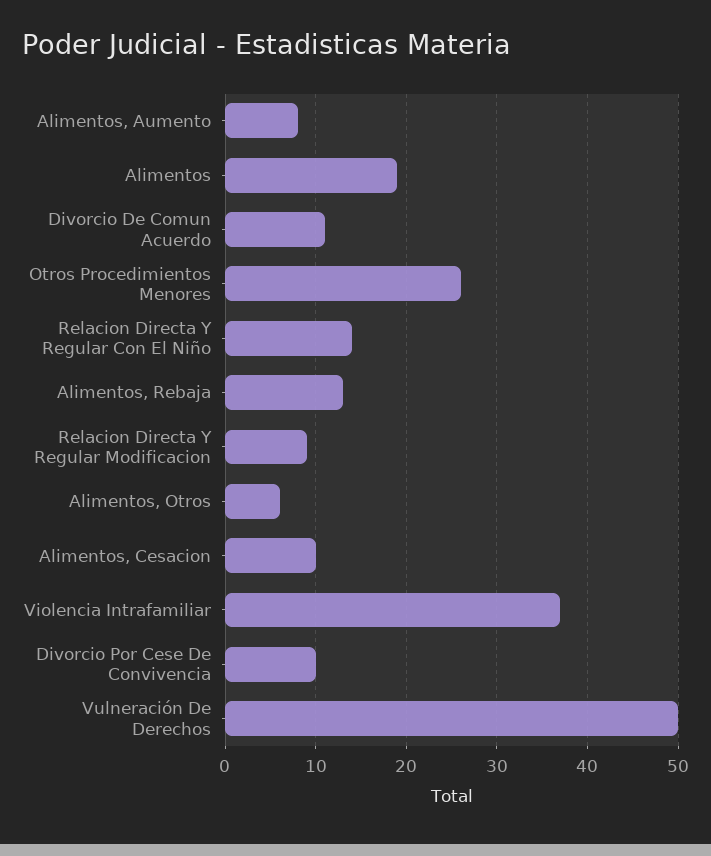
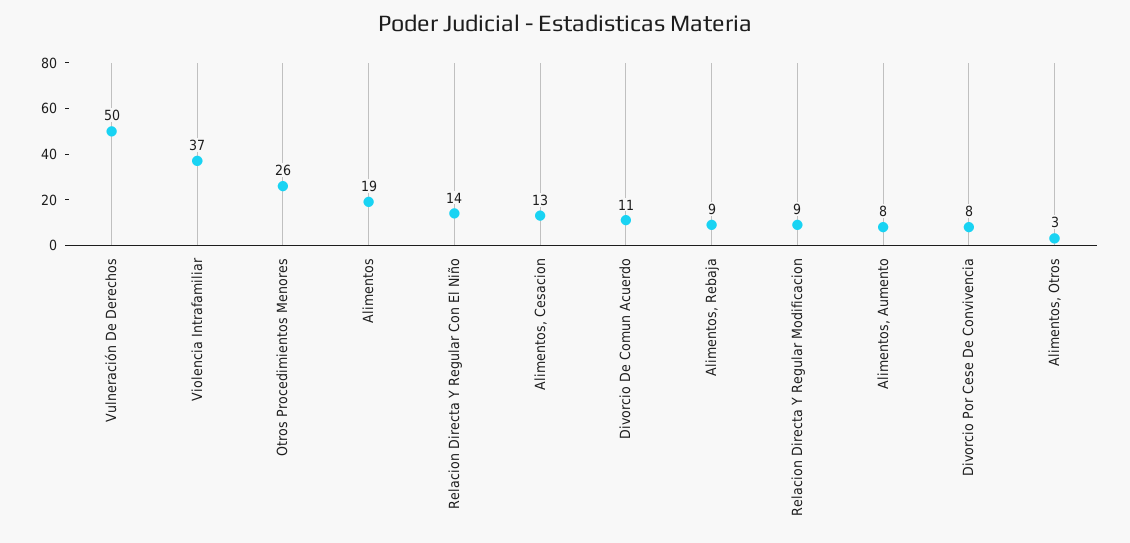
Alimentos, Rebaja: 13 -> 9
Alimentos, Otros: 6 -> 3
Alimentos, Cesacion: 10 -> 13
Divorcio Por Cese De Convivencia: 10 -> 8

